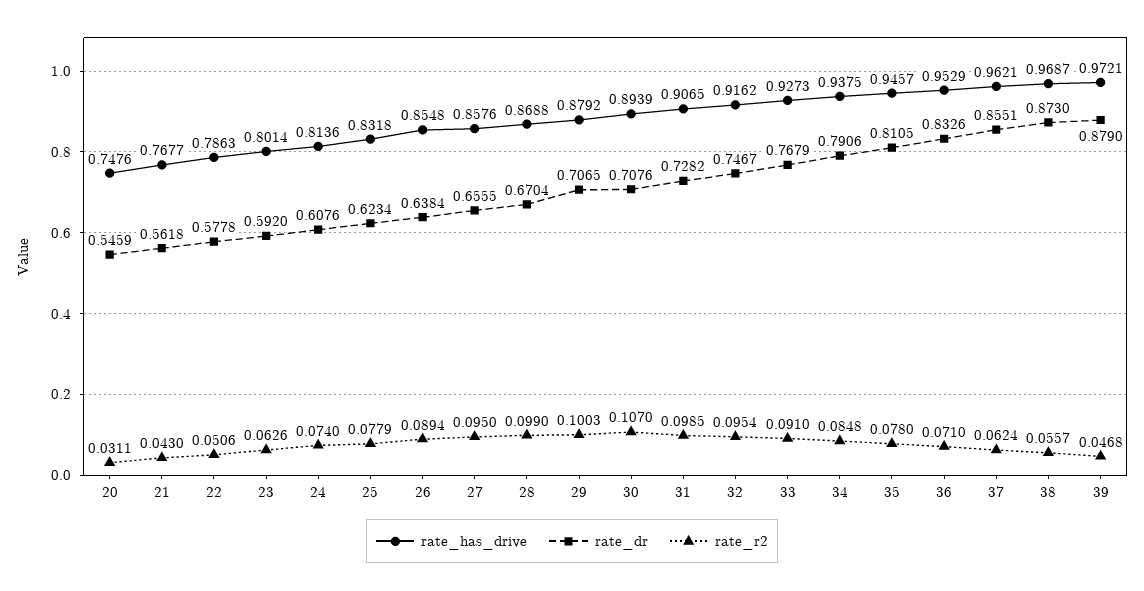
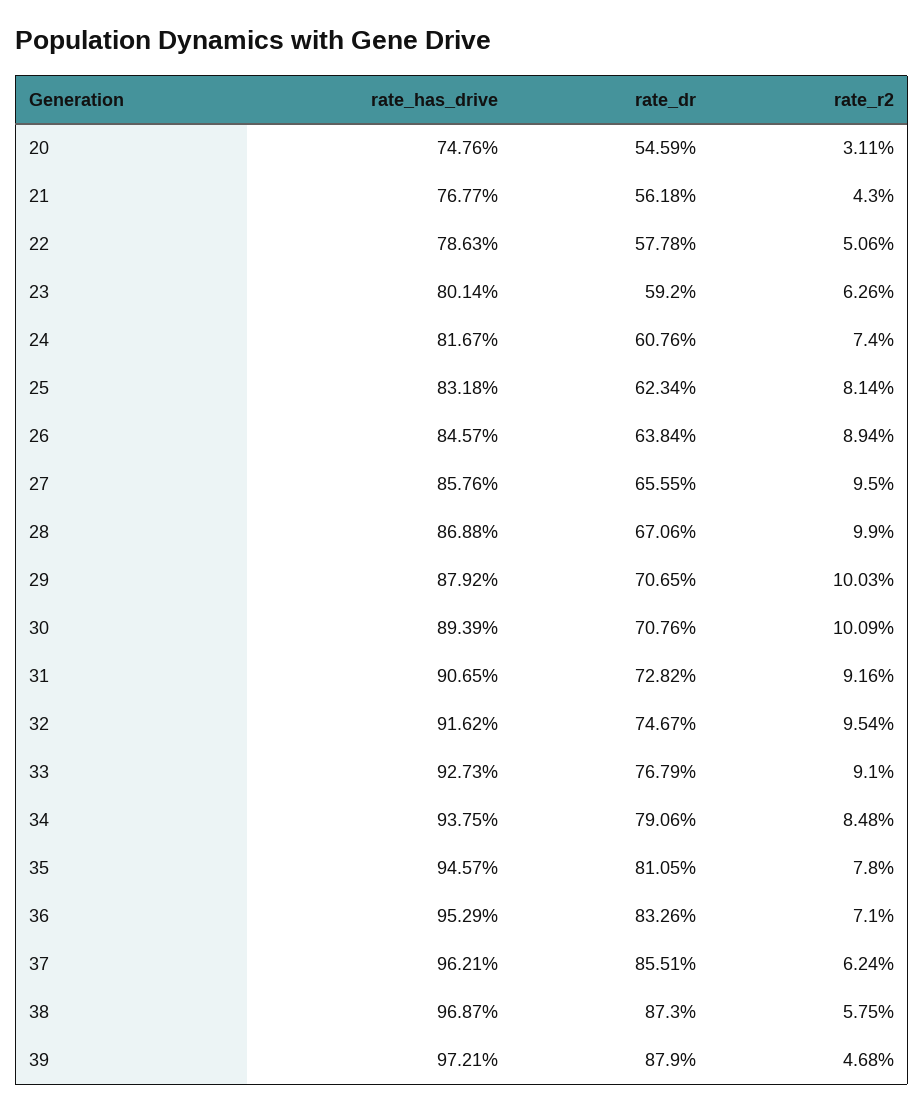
rate_has_drive, 24: 0.8136 -> 0.8167
rate_r2, 25: 0.0779 -> 0.0814
rate_has_drive, 26: 0.8548 -> 0.8457
rate_dr, 28: 0.6704 -> 0.6706
rate_r2, 30: 0.107 -> 0.1009
rate_r2, 31: 0.0985 -> 0.0916
rate_r2, 38: 0.0557 -> 0.0575

